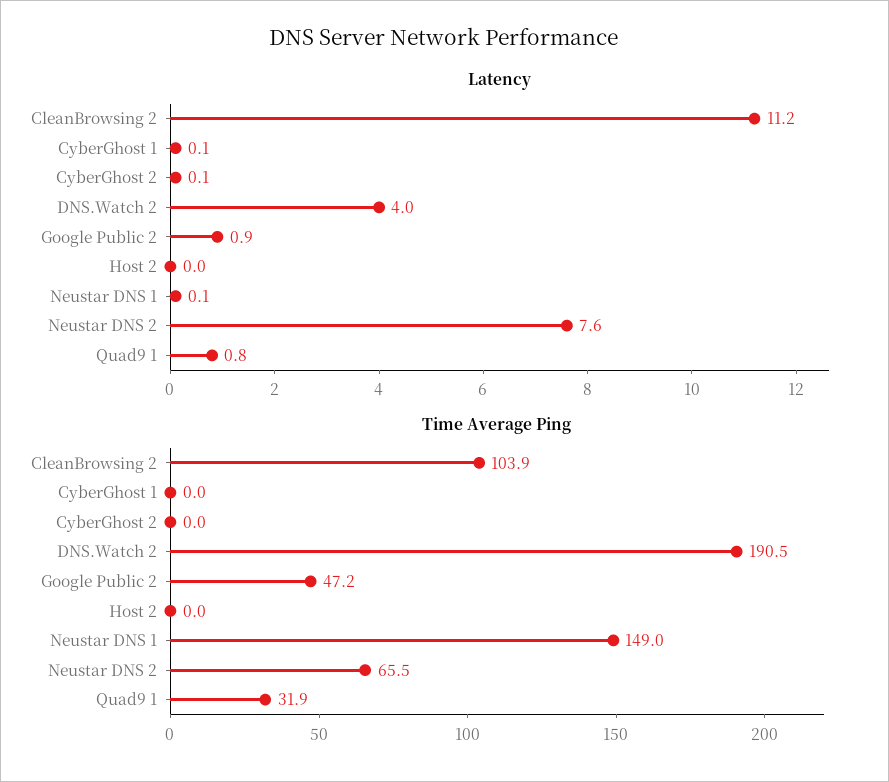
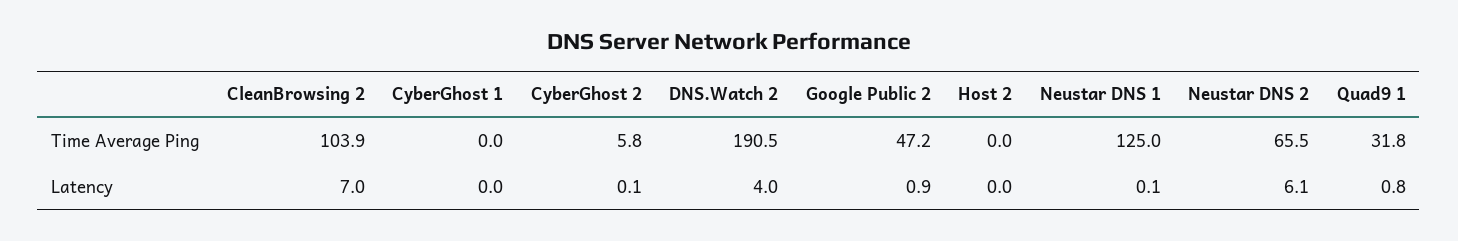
Latency, CleanBrowsing 2: 11.2 -> 7
Latency, CyberGhost 1: 0.1 -> 0
Latency, Neustar DNS 2: 7.6 -> 6.1
Time Average Ping, CyberGhost 2: 0 -> 5.8
Time Average Ping, Neustar DNS 1: 149 -> 125
Time Average Ping, Quad9 1: 31.9 -> 31.8

